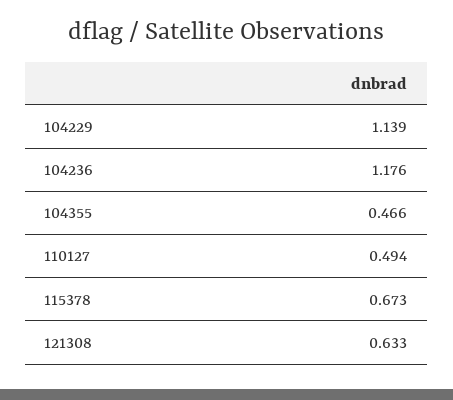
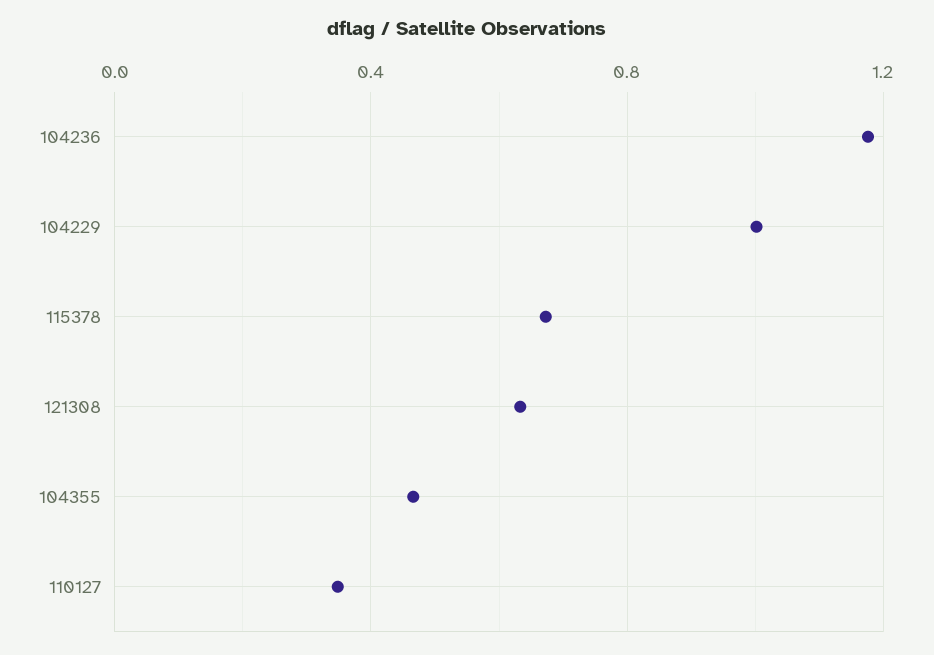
104229: 1.139 -> 1
110127: 0.494 -> 0.35

